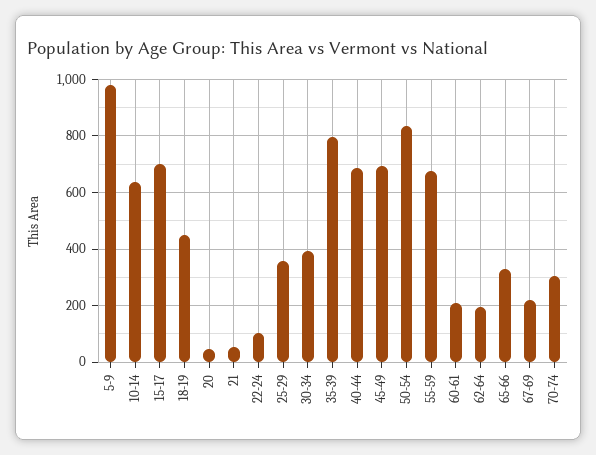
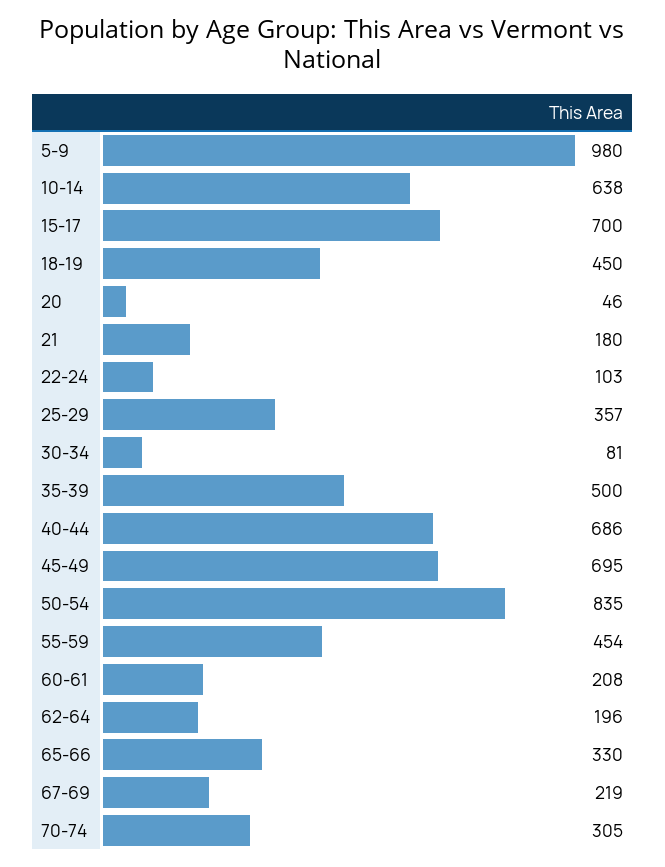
21: 50 -> 180
30-34: 400 -> 81
35-39: 800 -> 500
55-59: 675 -> 454

